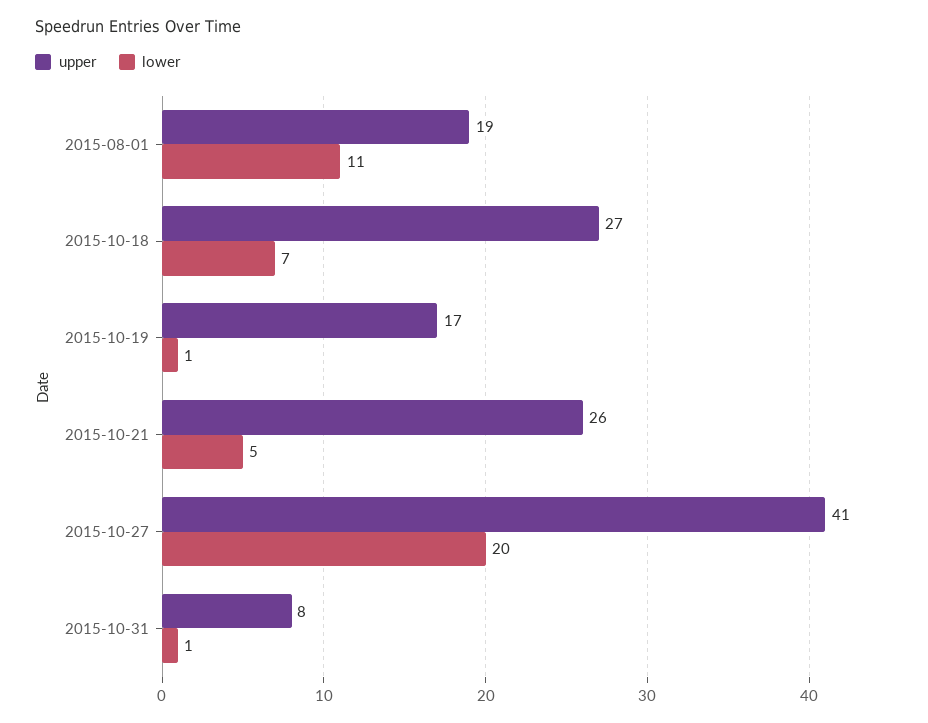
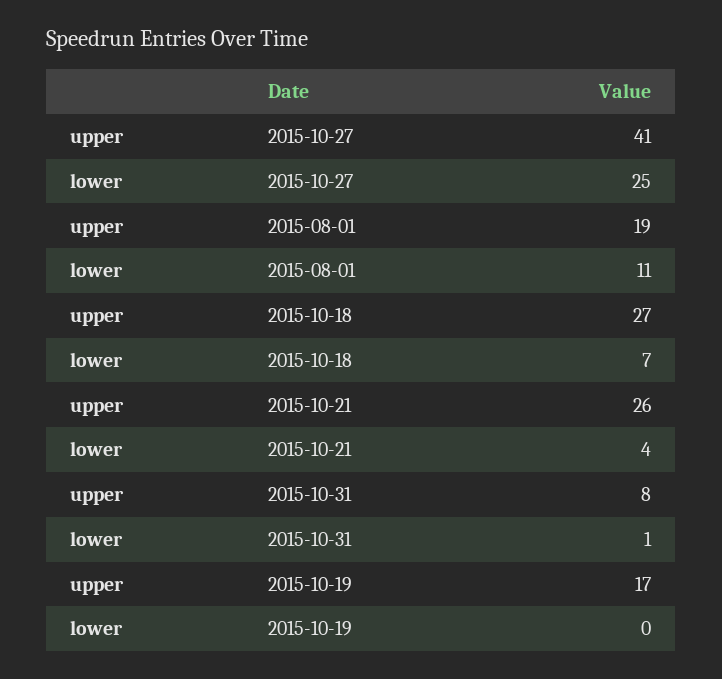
lower, 2015-10-19: 1 -> 0
lower, 2015-10-21: 5 -> 4
lower, 2015-10-27: 20 -> 25

